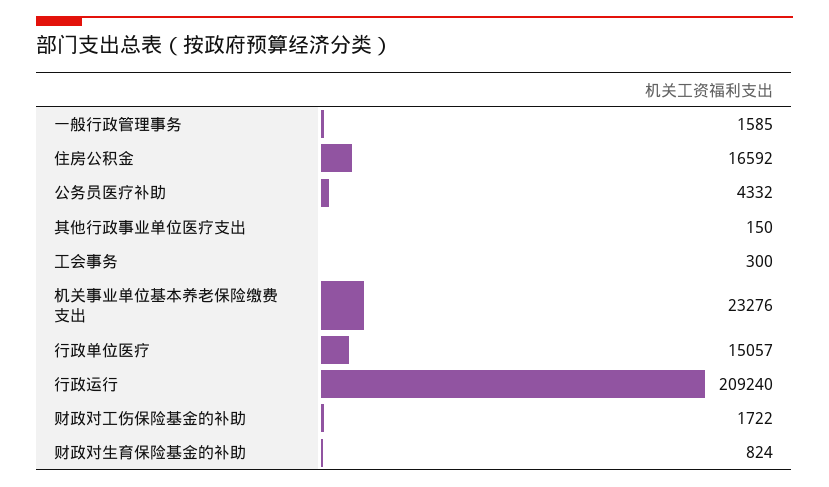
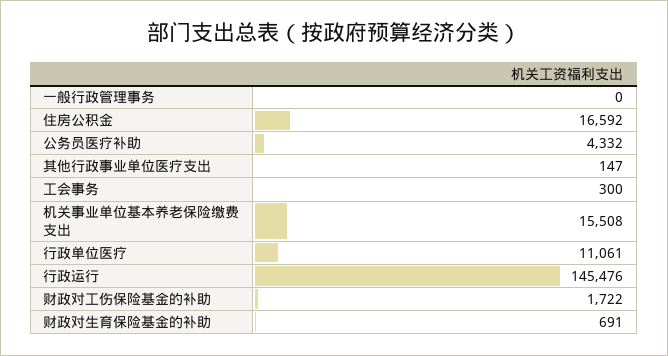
一般行政管理事务: 1585 -> 0
其他行政事业单位医疗支出: 150 -> 147
机关事业单位基本养老保险缴费支出: 23276 -> 15508
行政单位医疗: 15057 -> 11061
行政运行: 209240 -> 145476
财政对生育保险基金的补助: 824 -> 691

